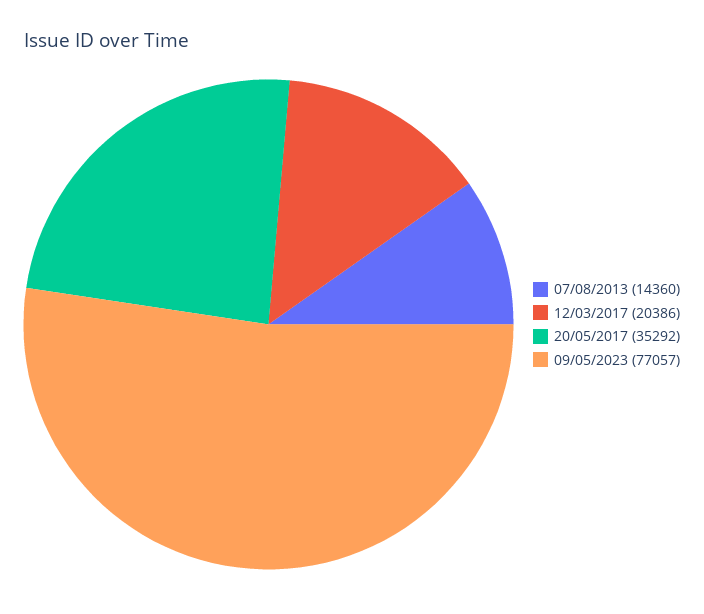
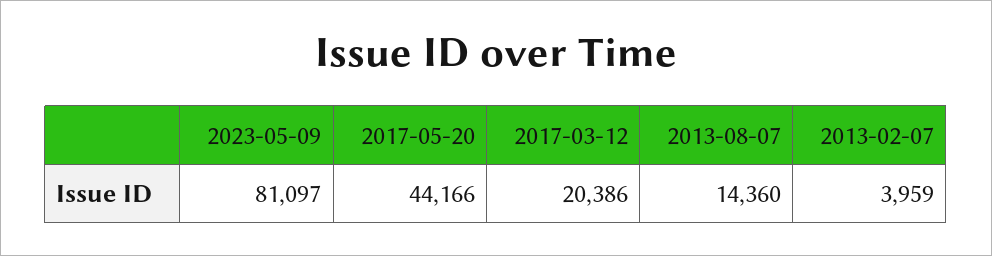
20/05/2017: 35292 -> 44166
09/05/2023: 77057 -> 81097
2013-02-07: none -> 3959

